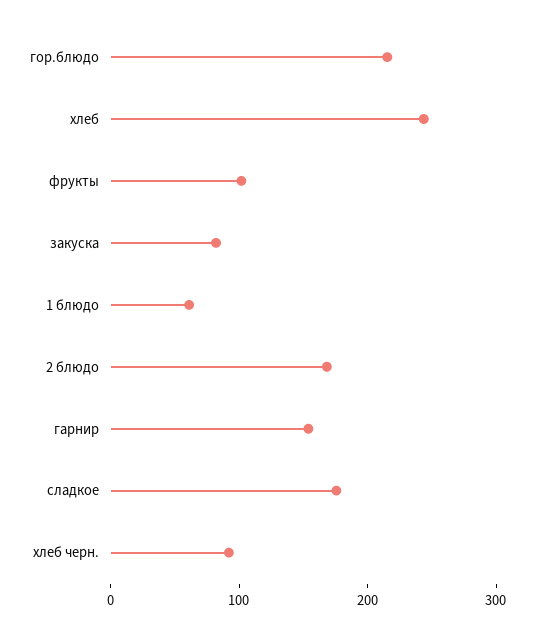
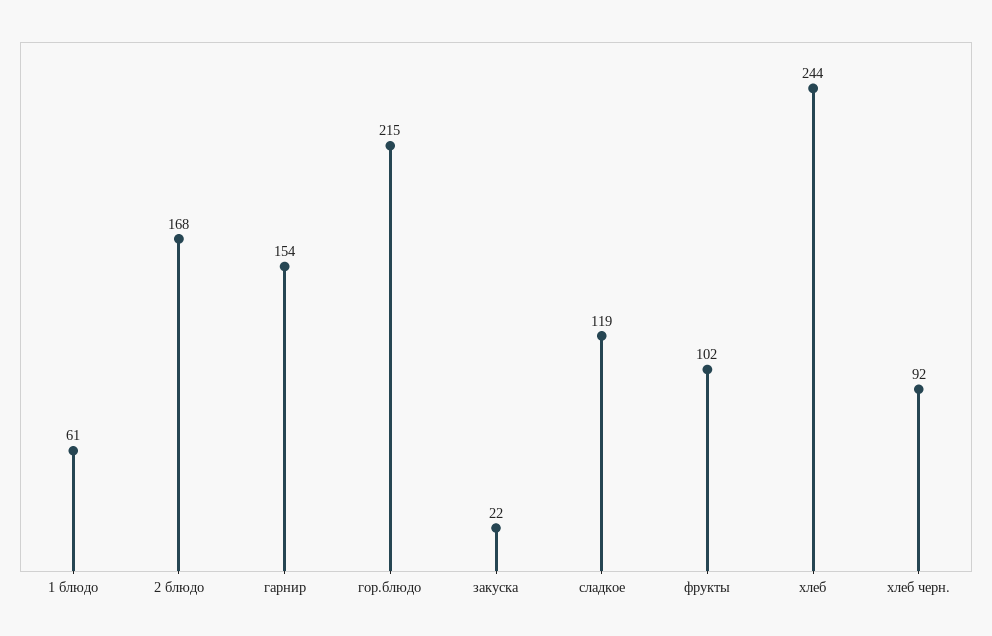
закуска: 80 -> 22
сладкое: 180 -> 119

